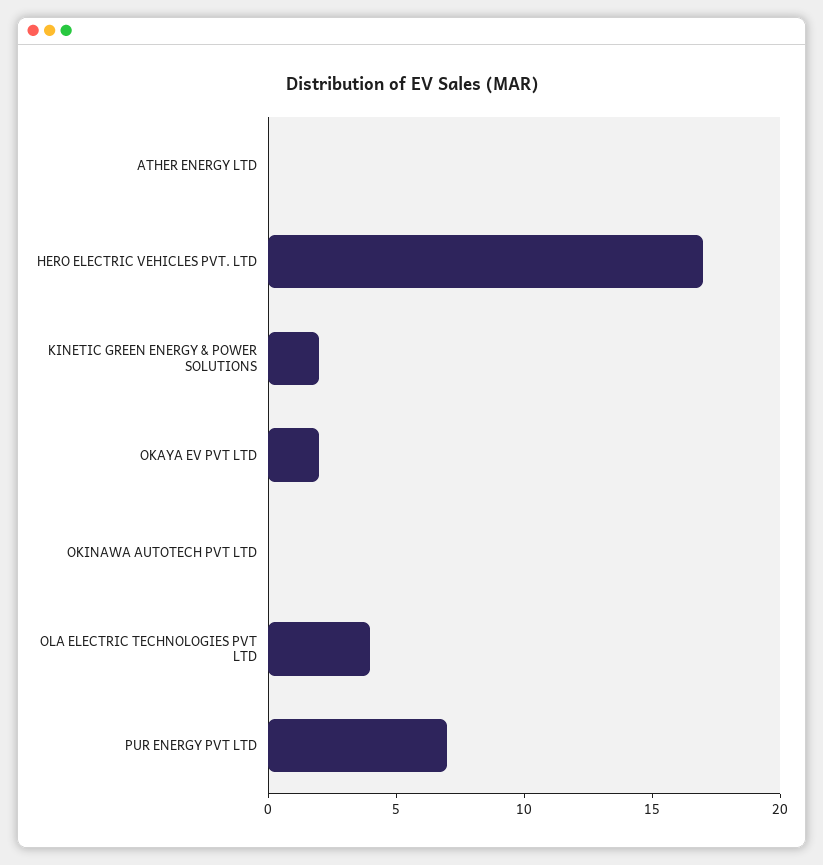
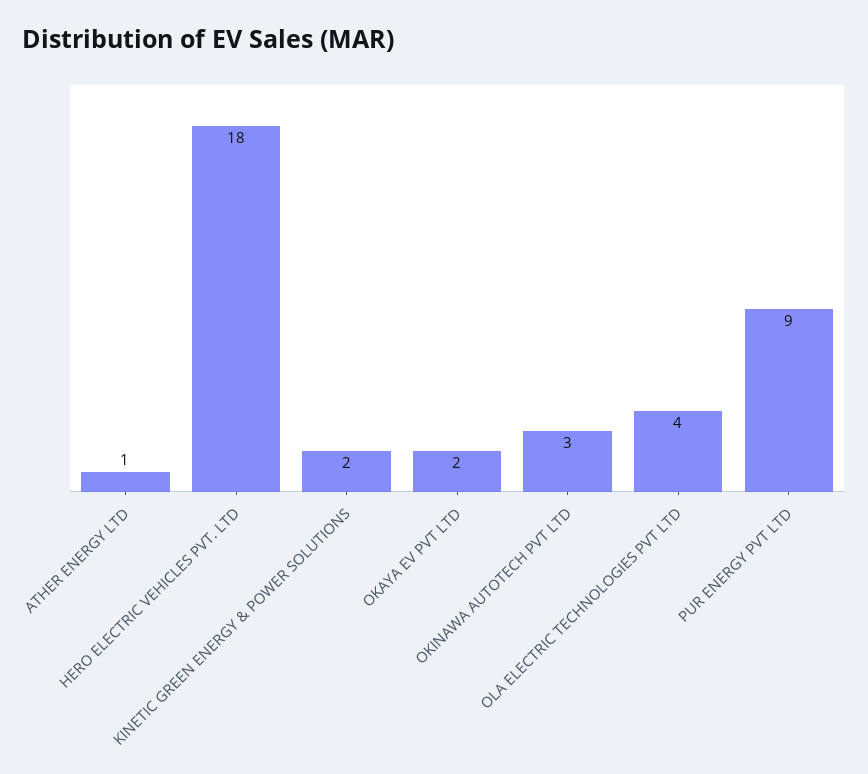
ATHER ENERGY LTD: 0 -> 1
HERO ELECTRIC VEHICLES PVT. LTD: 17 -> 18
OKINAWA AUTOTECH PVT LTD: 0 -> 3
PUR ENERGY PVT LTD: 7 -> 9

